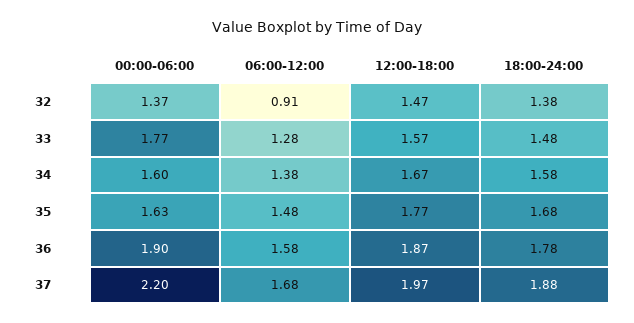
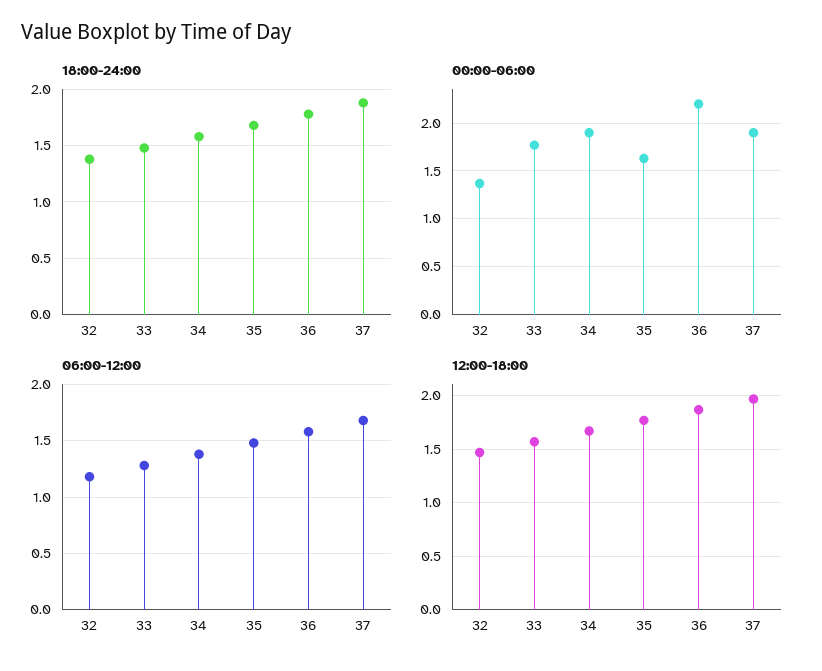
06:00-12:00, 32: 0.91 -> 1.2
00:00-06:00, 34: 1.6 -> 1.9
00:00-06:00, 36: 1.9 -> 2.2
00:00-06:00, 37: 2.2 -> 1.9

